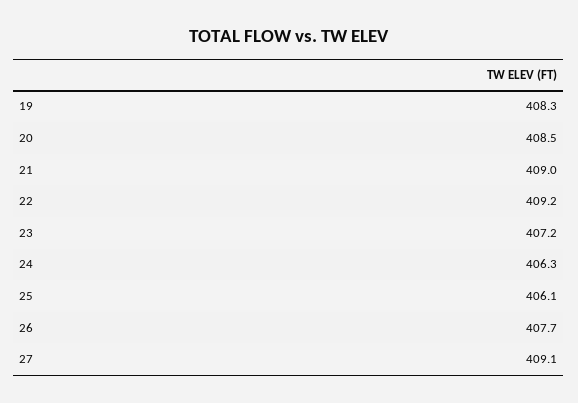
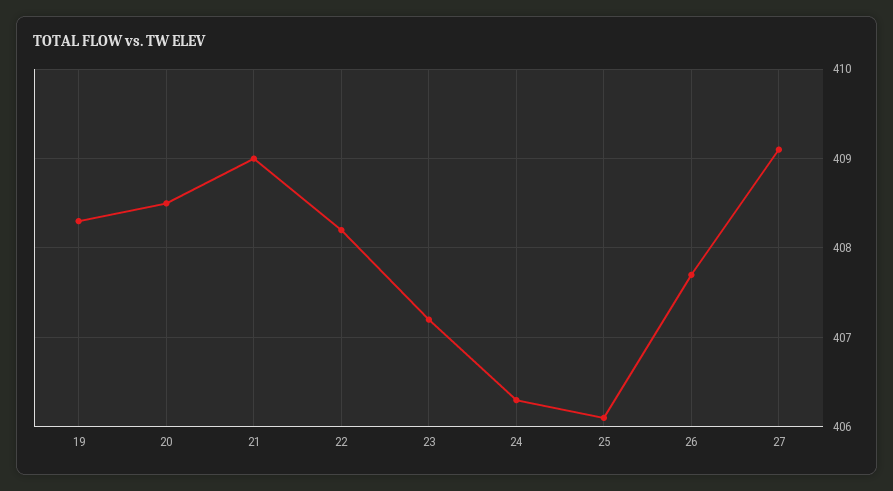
22: 409.2 -> 408.2

